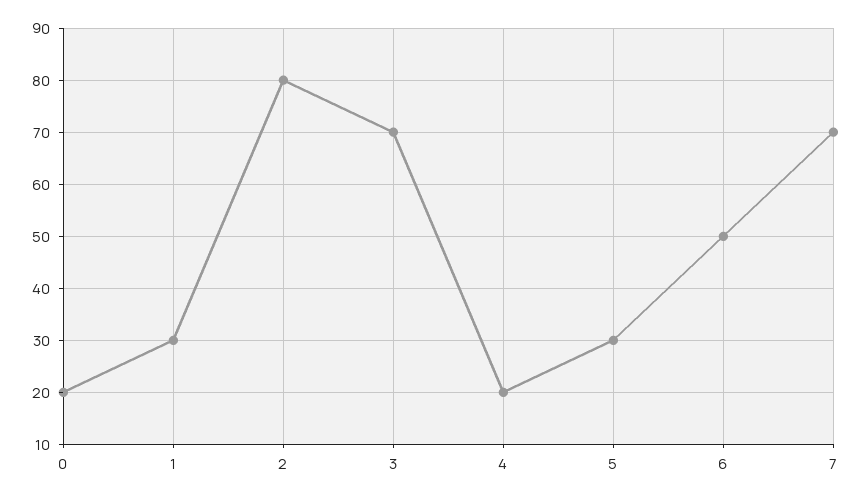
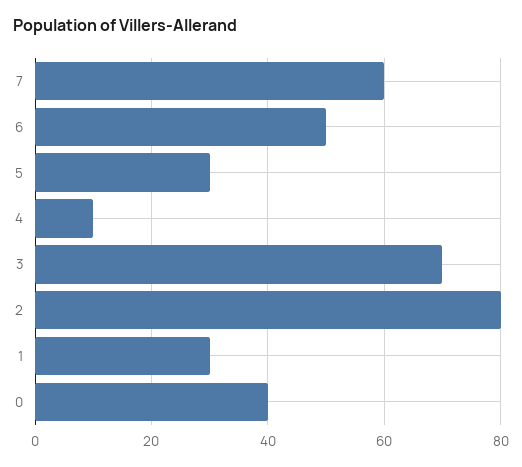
0: 20 -> 40
4: 20 -> 10
7: 70 -> 60

